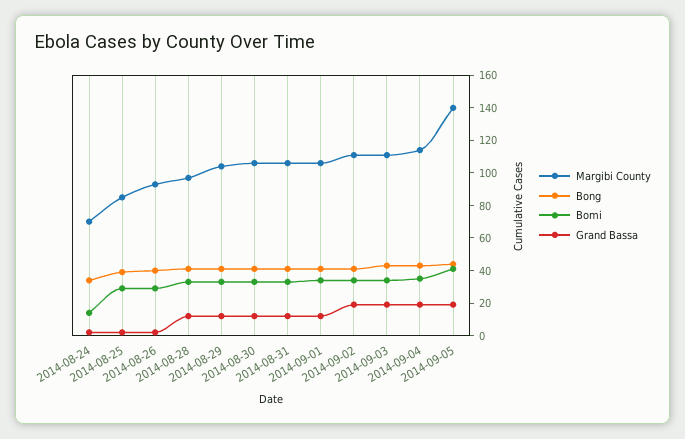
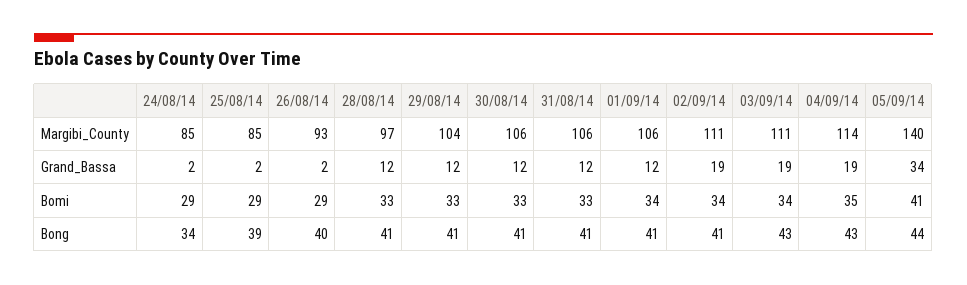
Margibi County, 2014-08-24: 70 -> 85
Bomi, 2014-08-24: 15 -> 29
Grand Bassa, 2014-09-05: 20 -> 34

